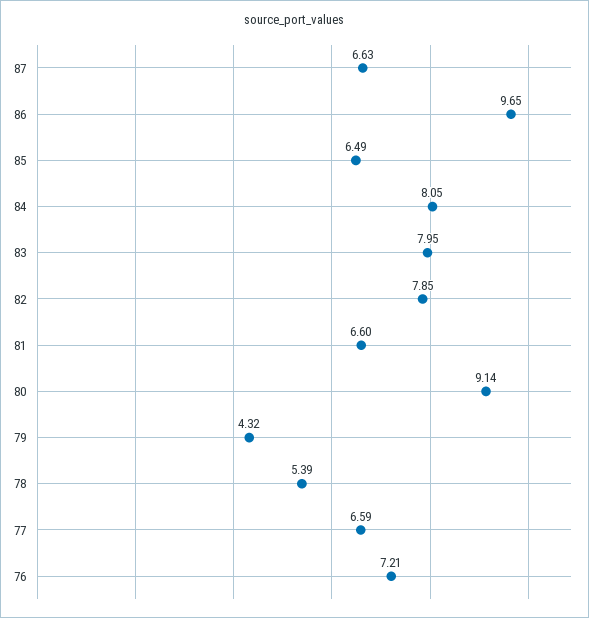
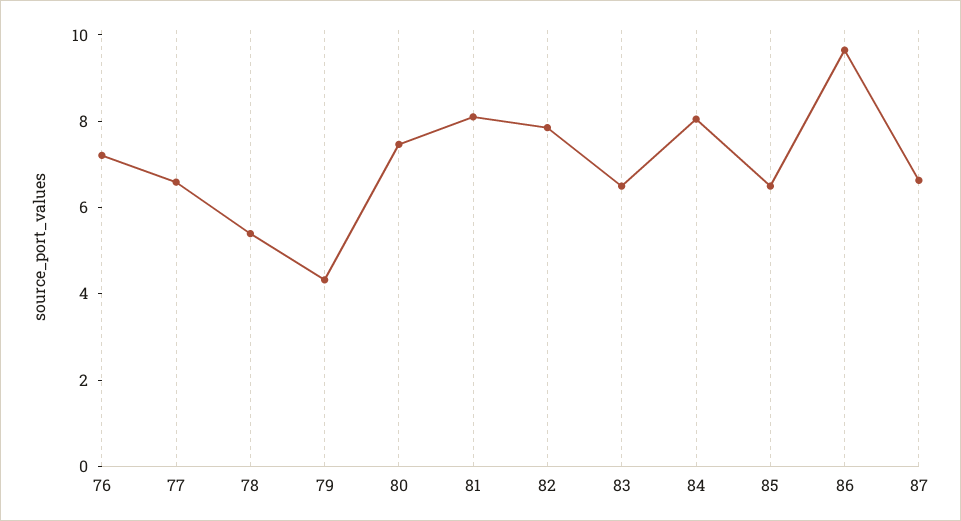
83: 7.95 -> 6.5
81: 6.6 -> 8
80: 9.14 -> 7.5

